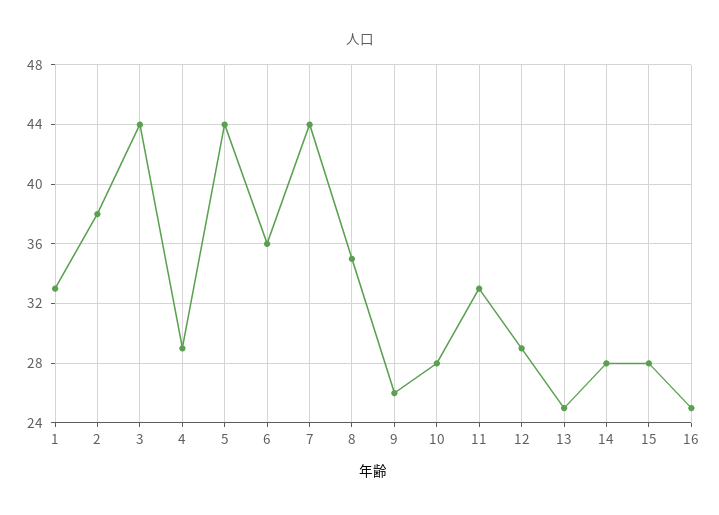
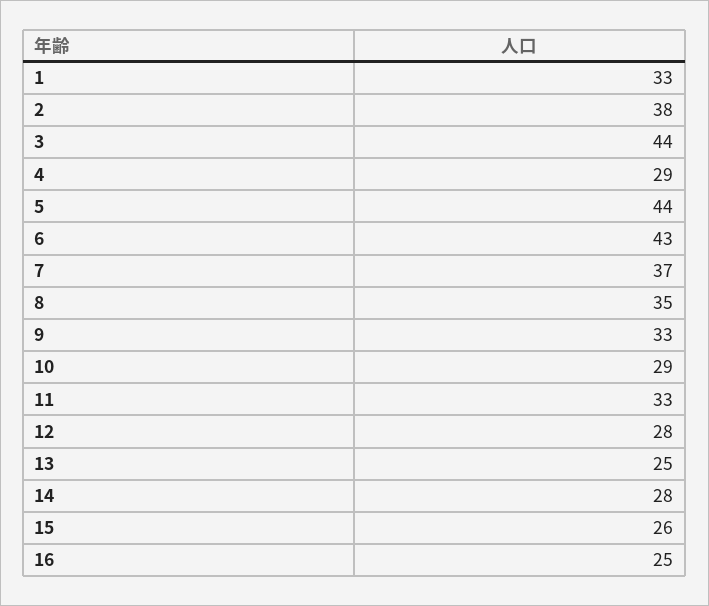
6: 36 -> 43
7: 44 -> 37
9: 26 -> 33
10: 28 -> 29
12: 29 -> 28
15: 28 -> 26

